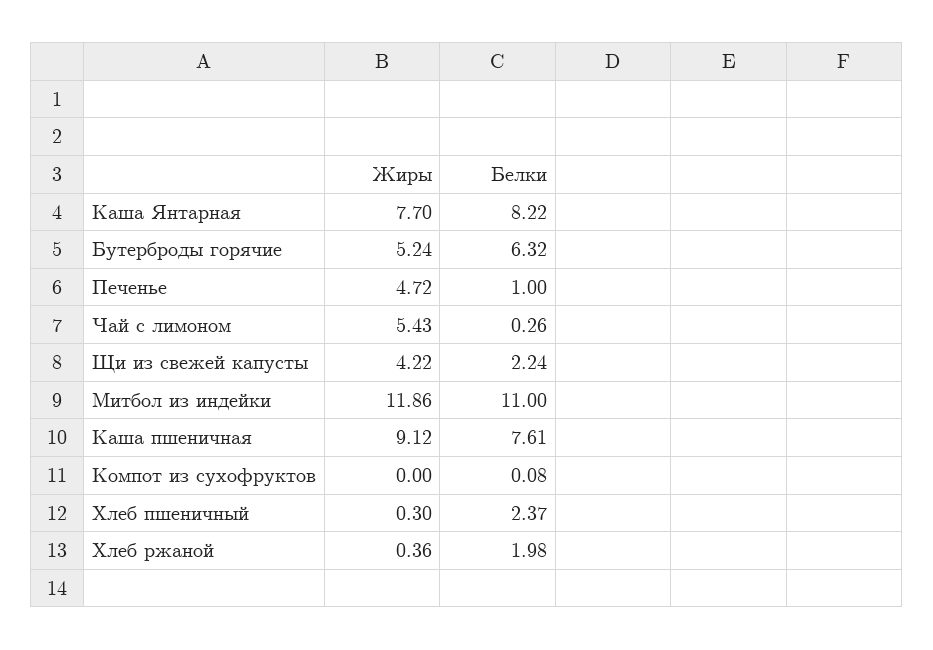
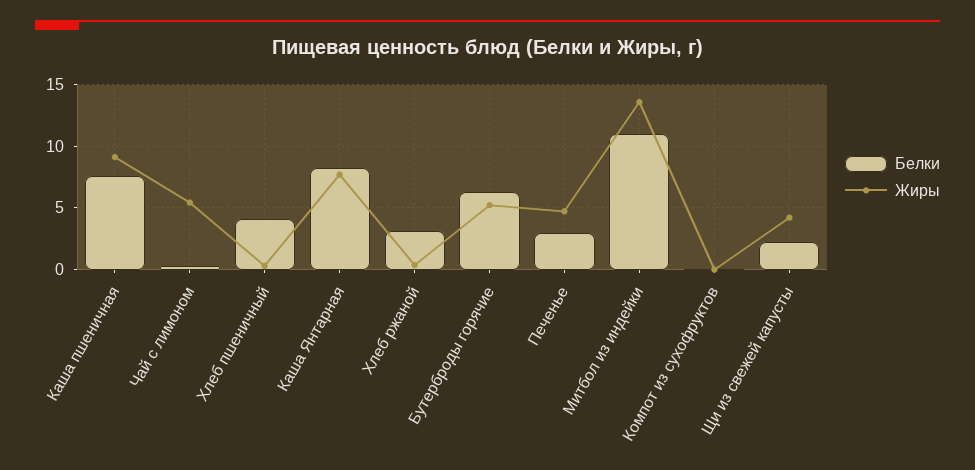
Белки, Печенье: 1 -> 3
Жиры, Митбол из индейки: 11.86 -> 13.5
Белки, Хлеб пшеничный: 2.37 -> 4
Белки, Хлеб ржаной: 1.98 -> 3

